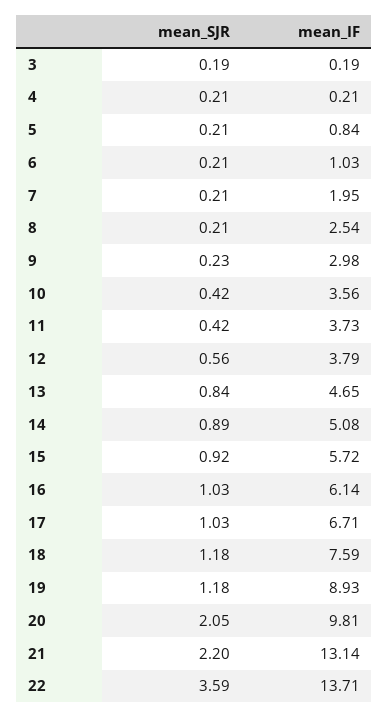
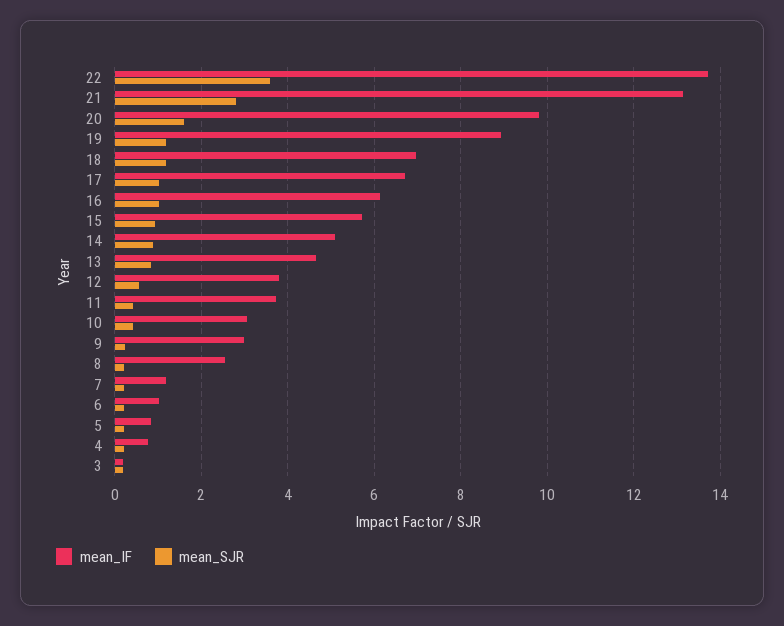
mean_IF, 4: 0.21 -> 0.8
mean_IF, 7: 1.95 -> 1.2
mean_IF, 10: 3.56 -> 3
mean_IF, 18: 7.59 -> 7
mean_SJR, 20: 2.05 -> 1.6
mean_SJR, 21: 2.2 -> 2.8

